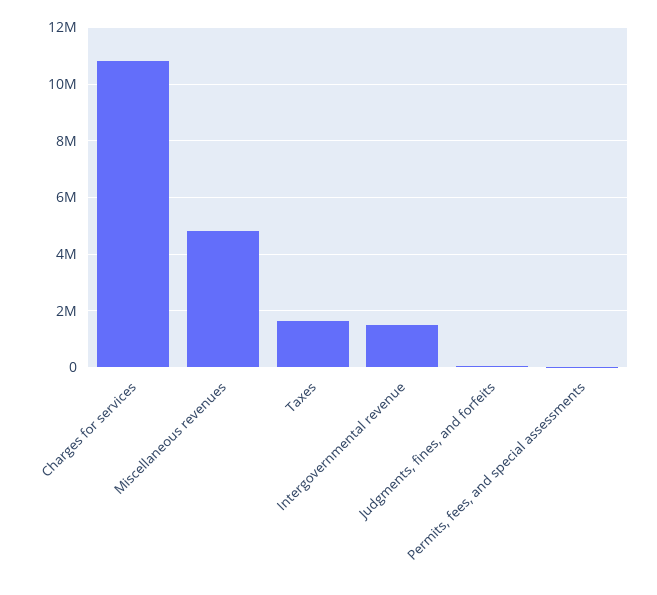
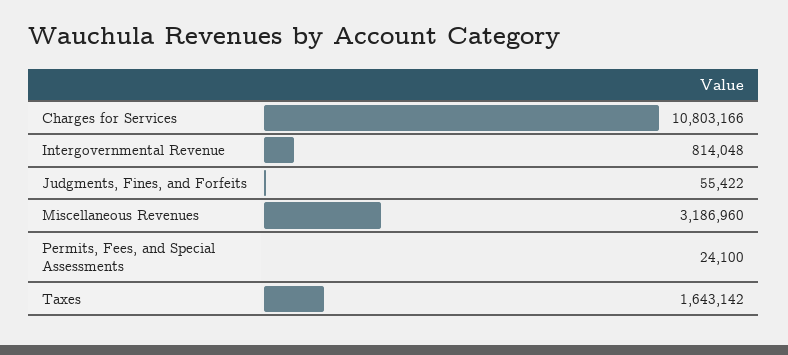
Miscellaneous revenues: 4750000 -> 3186960
Intergovernmental revenue: 1500000 -> 814048

